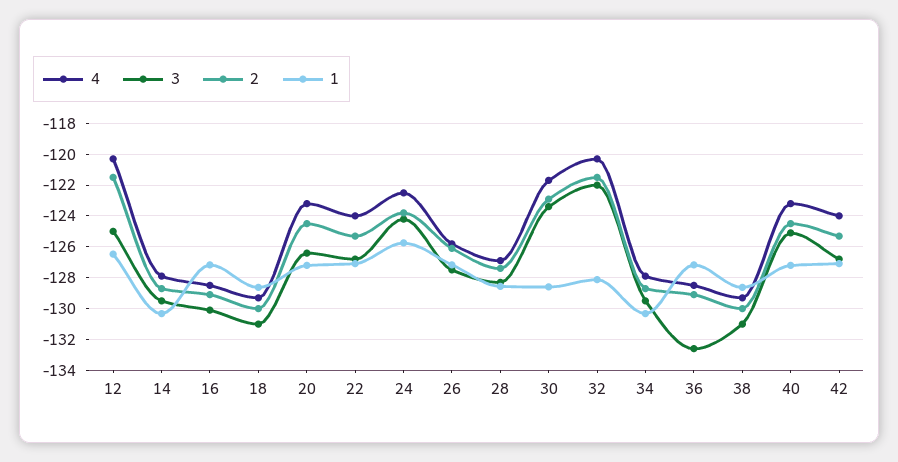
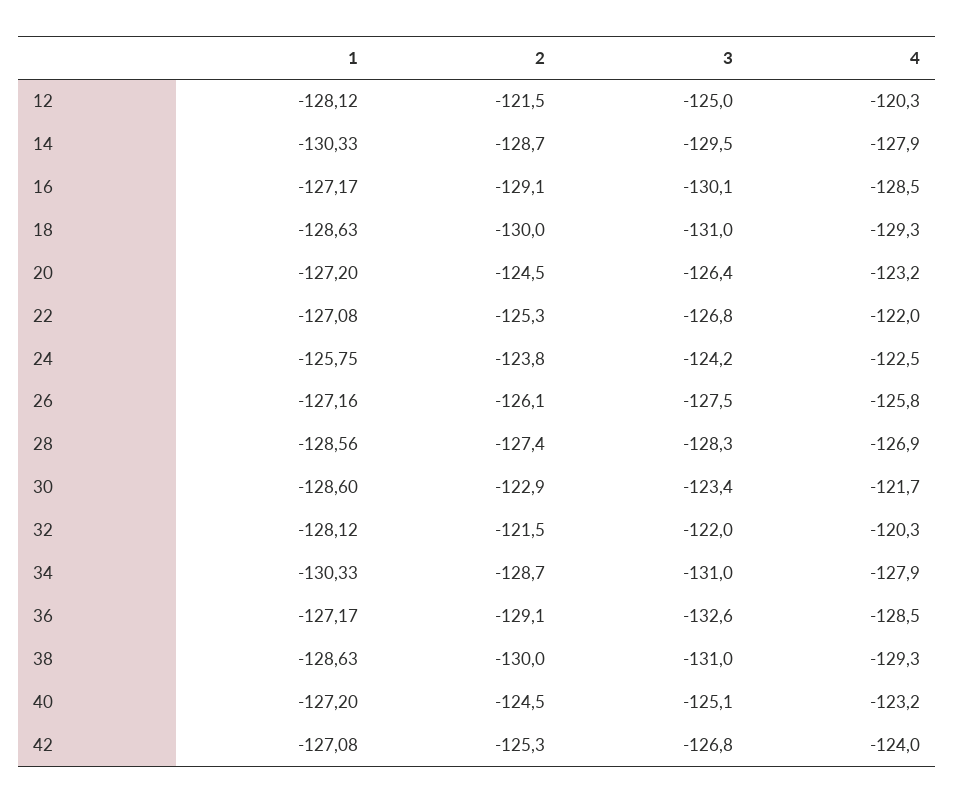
1, 12: -126.5 -> -128.12
4, 22: -124 -> -122
3, 34: -129.5 -> -131

